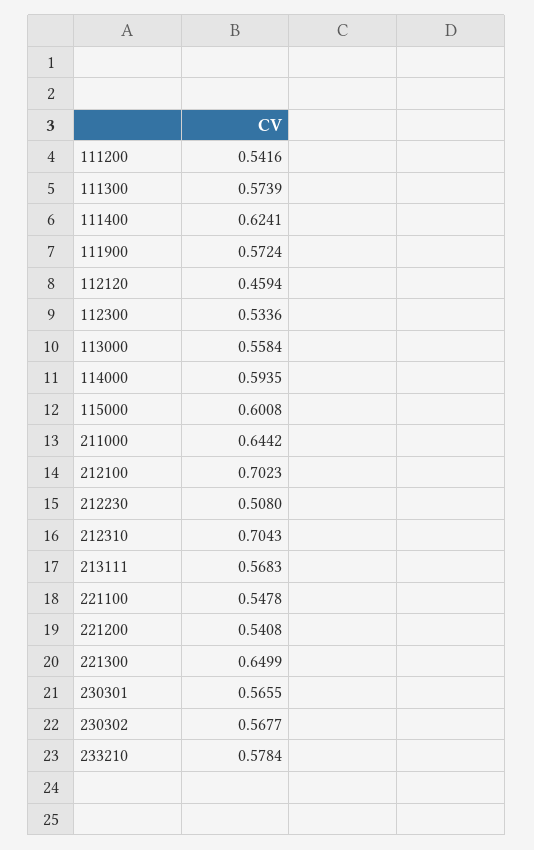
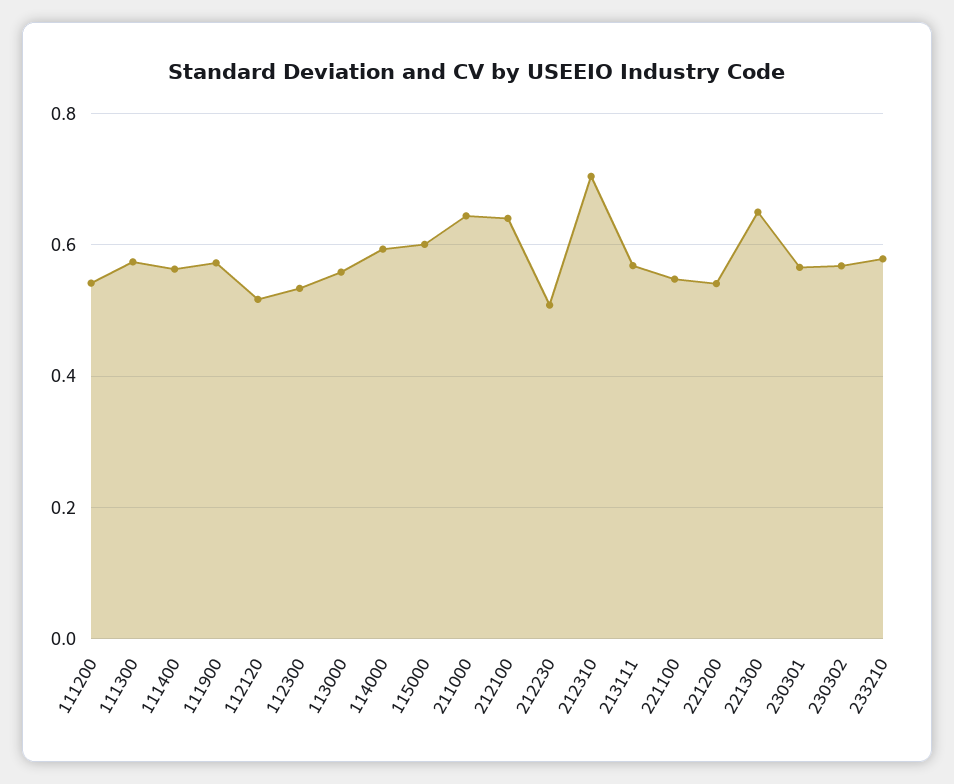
111400: 0.6241 -> 0.56
112120: 0.4594 -> 0.52
212100: 0.7023 -> 0.64

